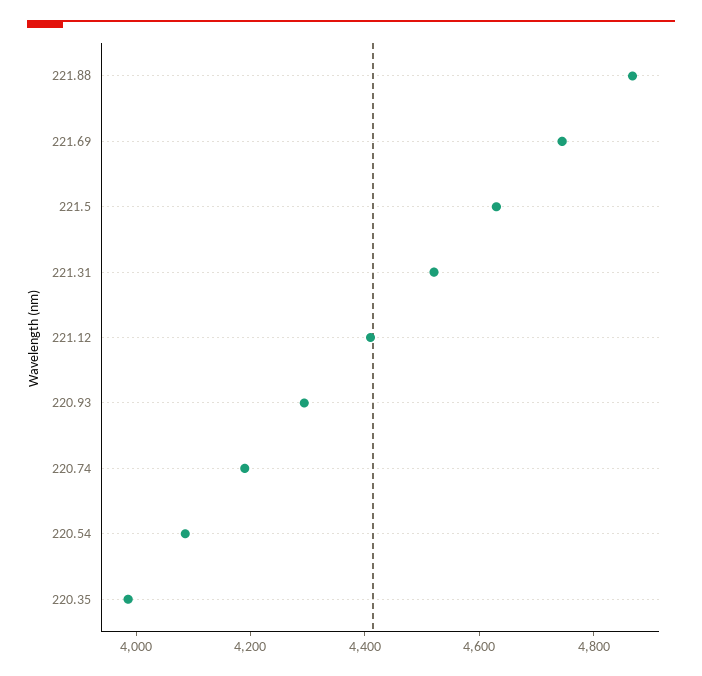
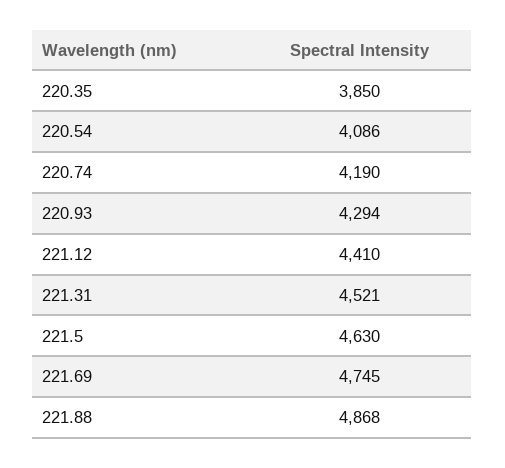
220.35: 4000 -> 3850

